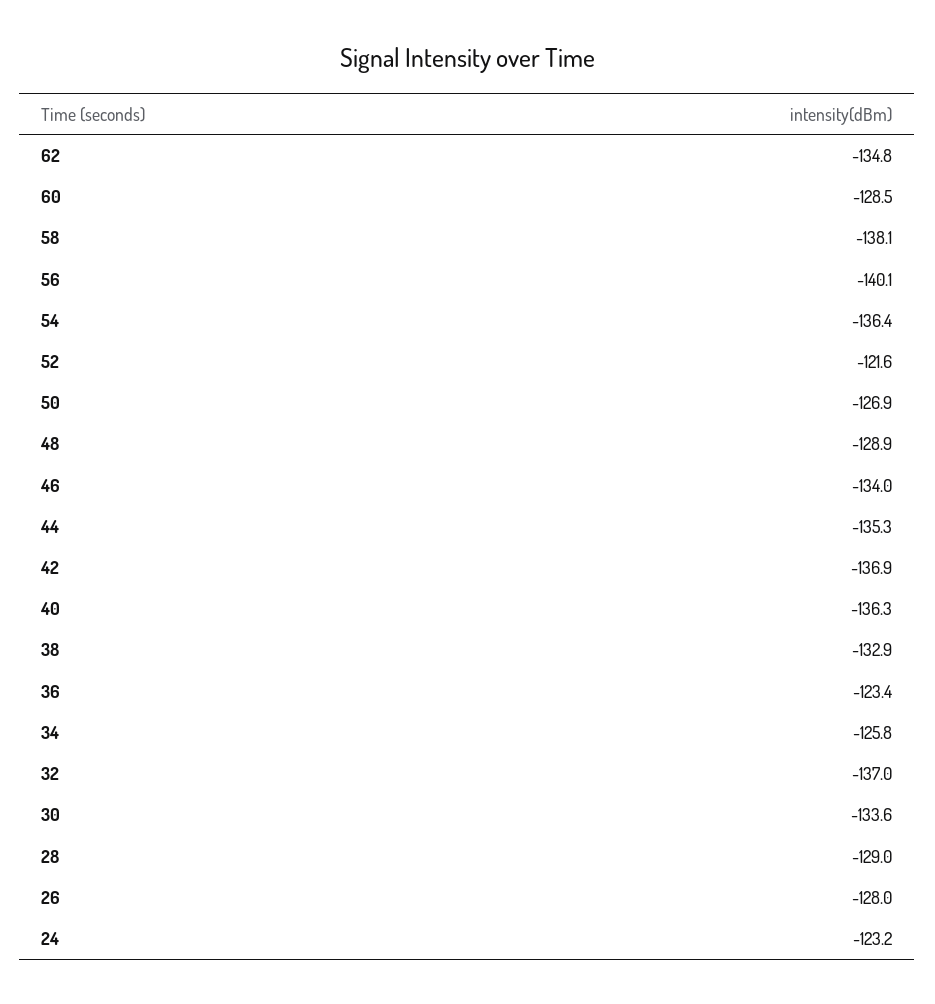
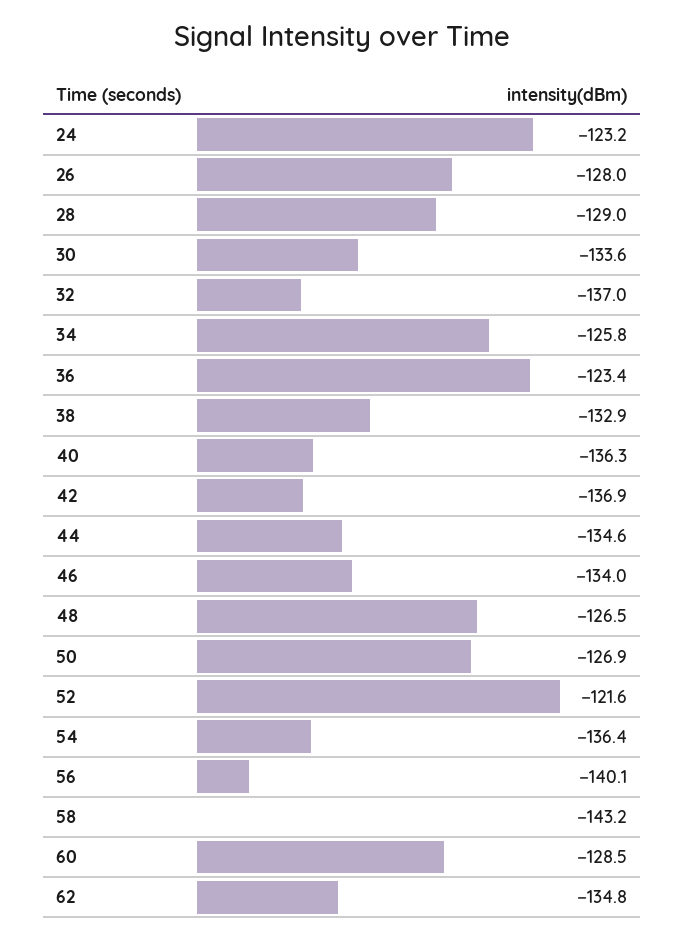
58: -138.1 -> -143.2
48: -128.9 -> -126.5
44: -135.3 -> -134.6

